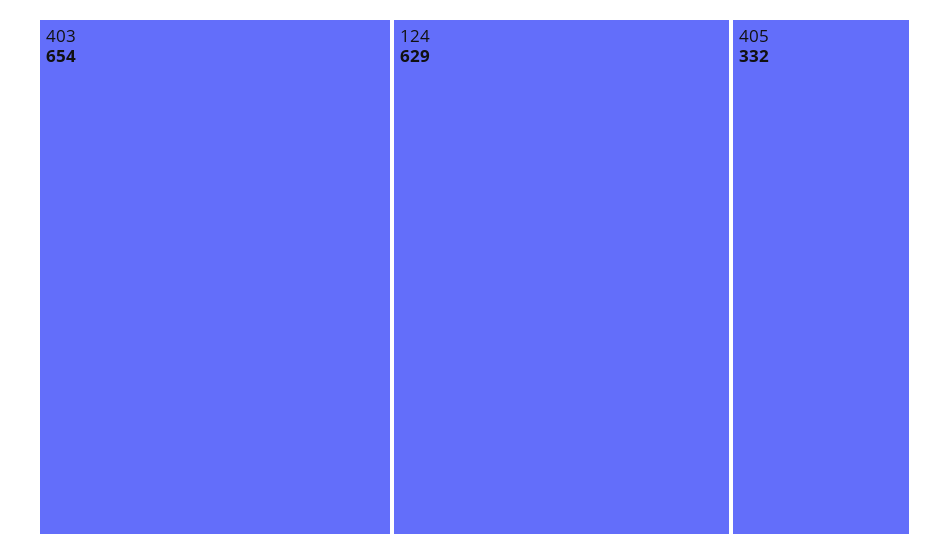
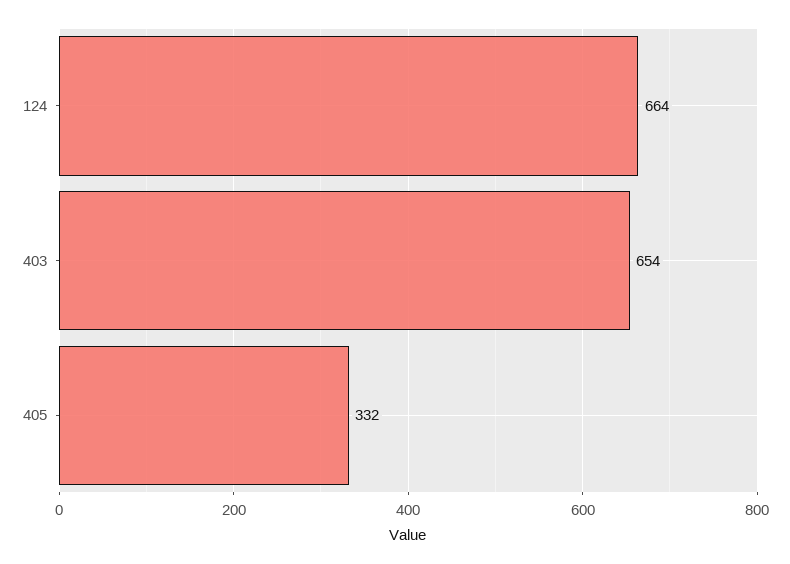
124: 629 -> 664

